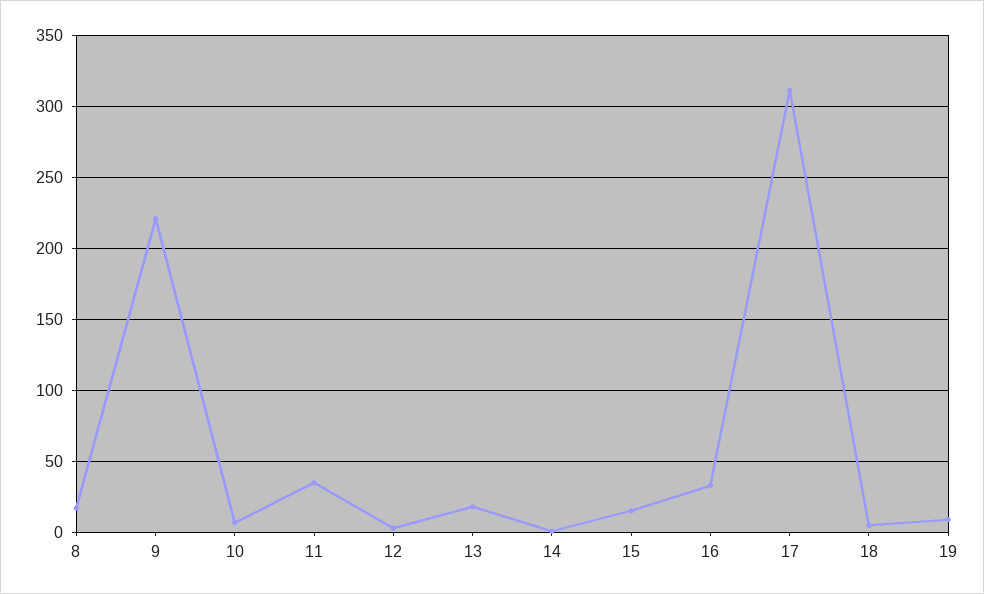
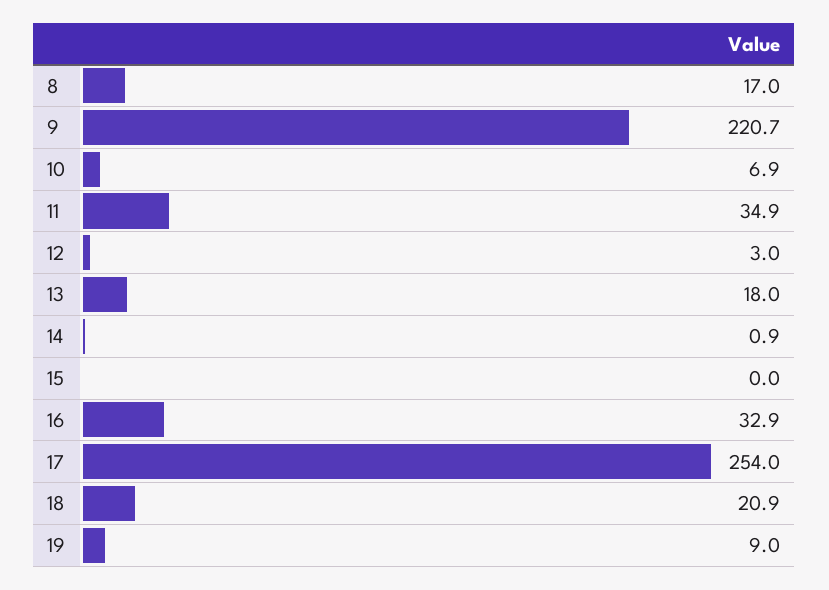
15: 15 -> 0
17: 310 -> 254
18: 5 -> 20.9

